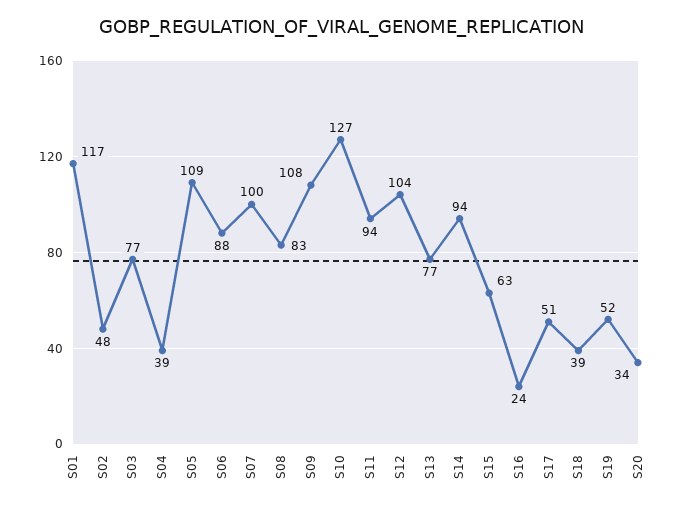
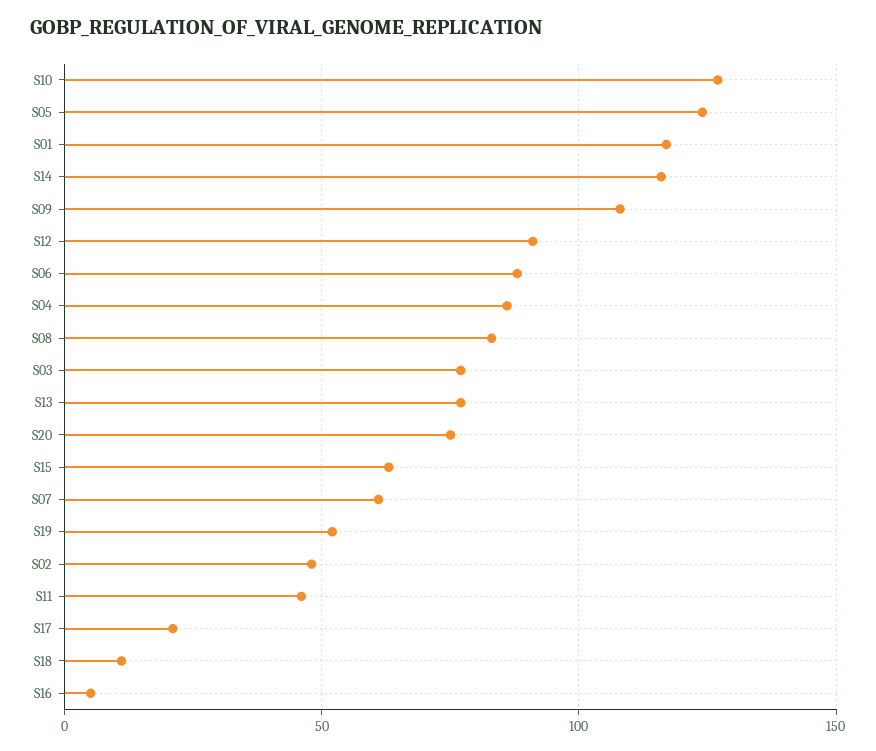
S04: 39 -> 85
S05: 109 -> 125
S07: 100 -> 60
S11: 94 -> 45
S12: 104 -> 90
S14: 94 -> 115
S16: 24 -> 5
S17: 51 -> 20
S18: 39 -> 10
S20: 34 -> 75

